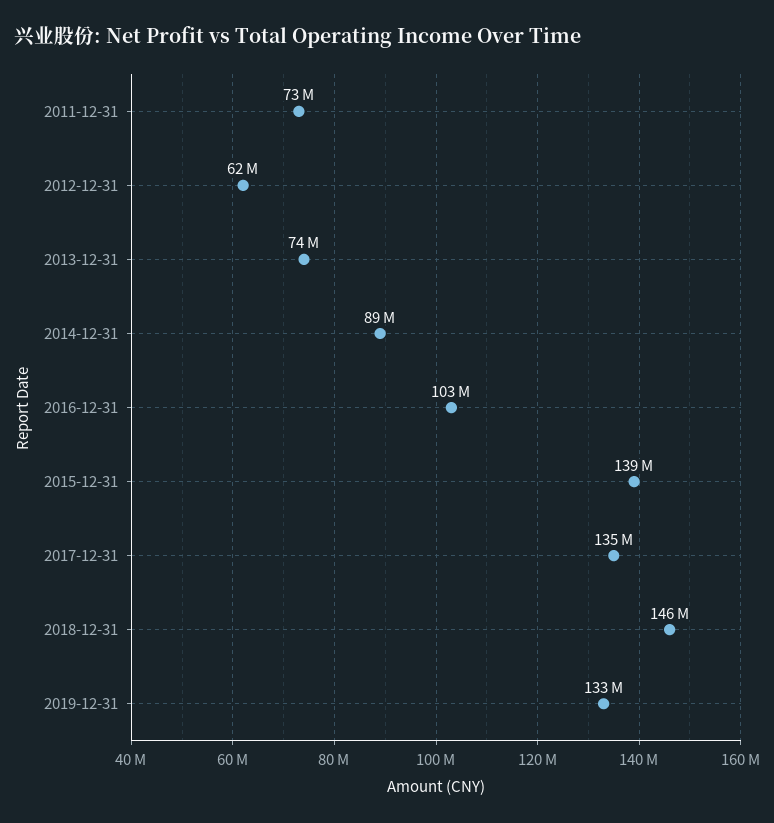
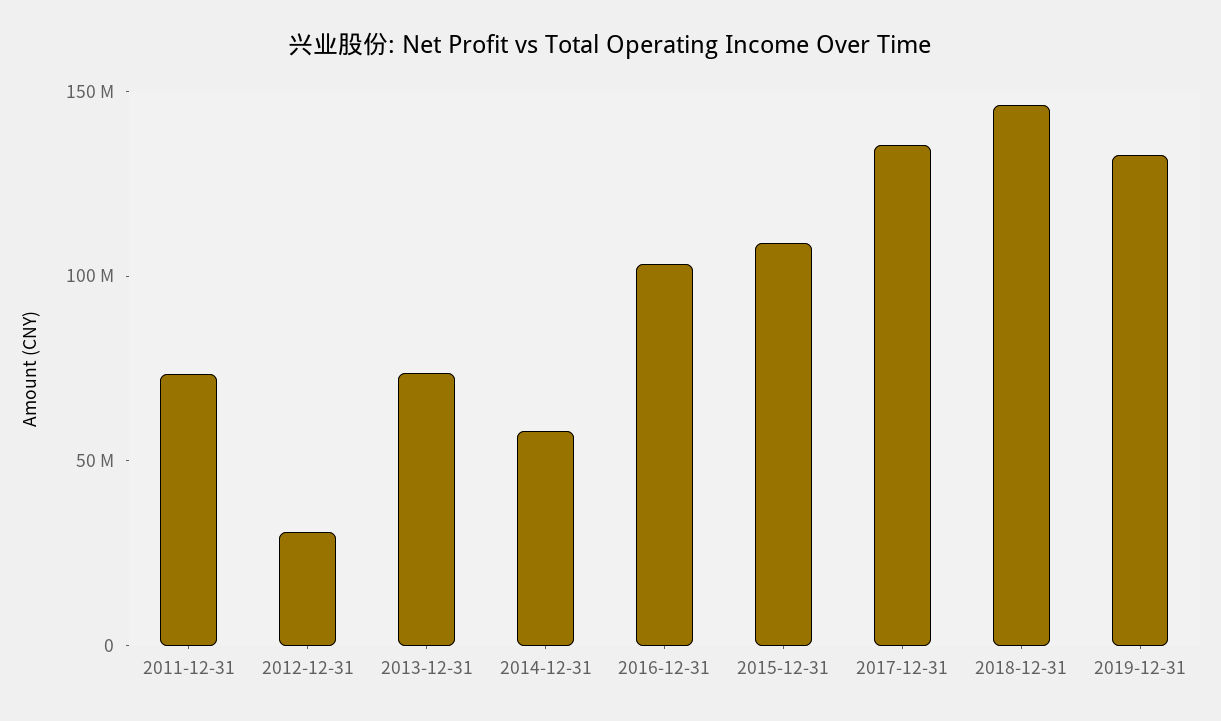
2012-12-31: 62000000 -> 30000000
2014-12-31: 89000000 -> 60000000
2015-12-31: 139000000 -> 110000000

